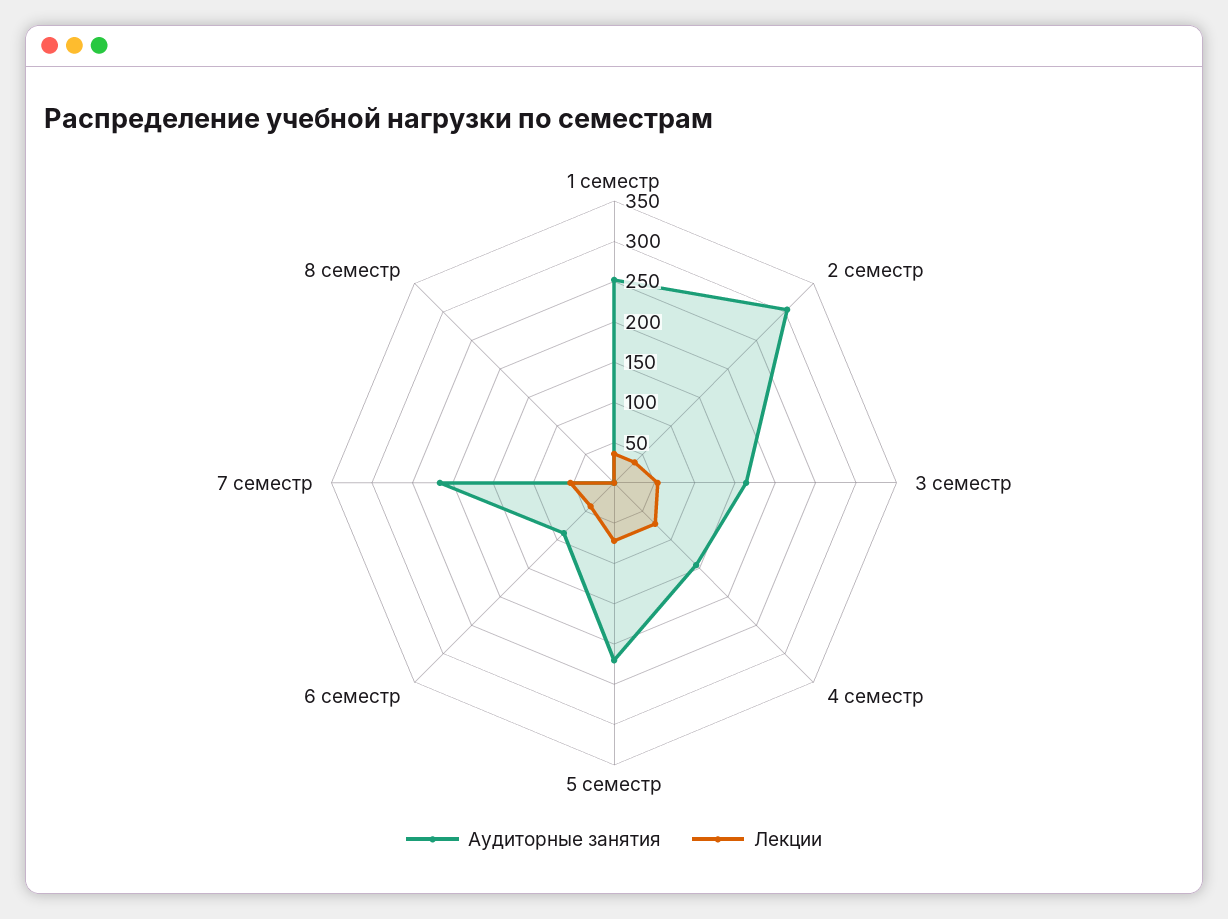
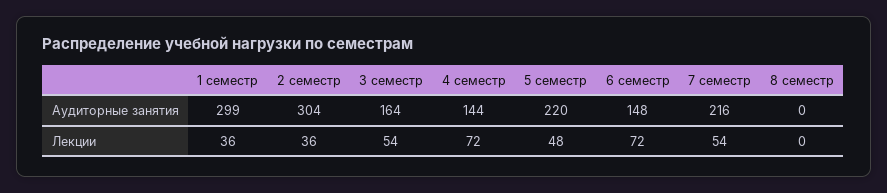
Аудиторные занятия, 1 семестр: 250 -> 299
Лекции, 5 семестр: 70 -> 48
Аудиторные занятия, 6 семестр: 90 -> 148
Лекции, 6 семестр: 40 -> 72

